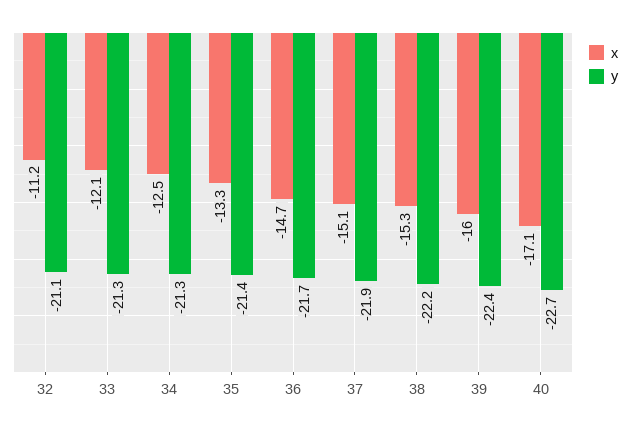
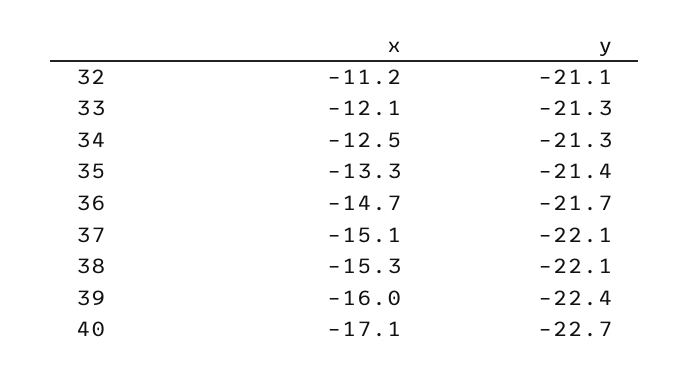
y, 37: -21.9 -> -22.1
y, 38: -22.2 -> -22.1

